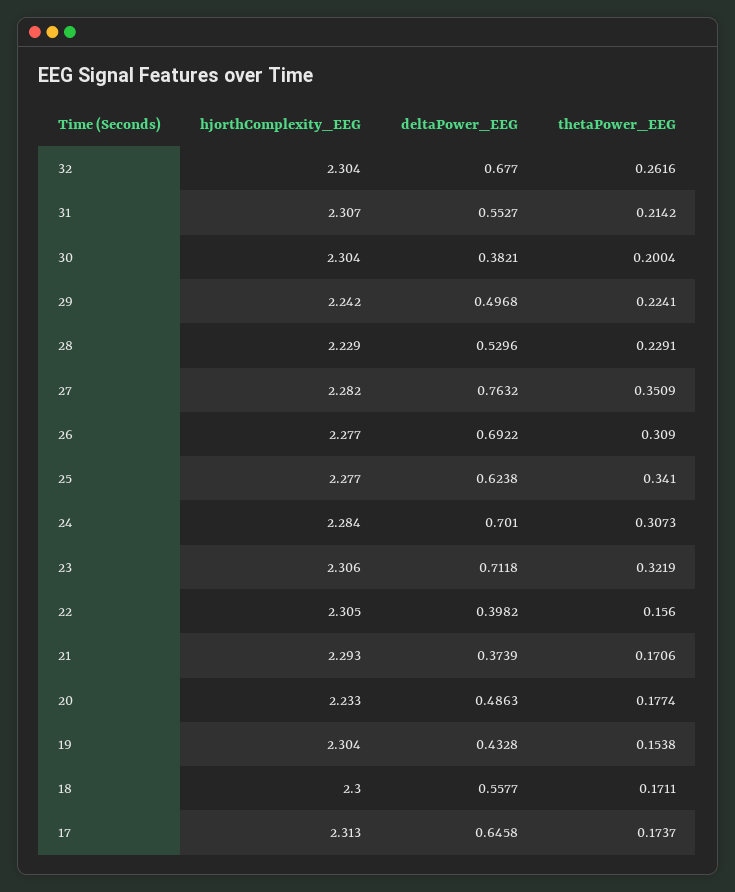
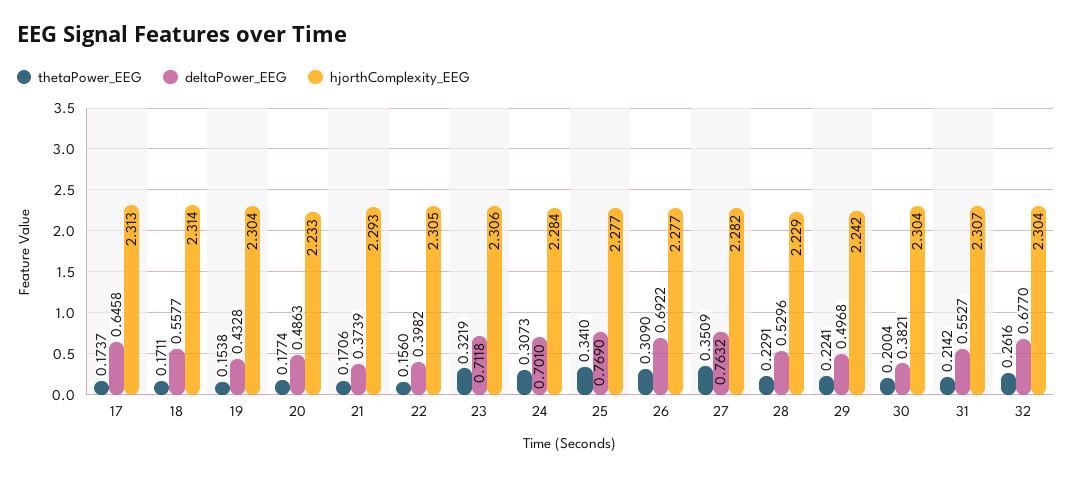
deltaPower_EEG, 25: 0.6238 -> 0.769
hjorthComplexity_EEG, 18: 2.3 -> 2.314

